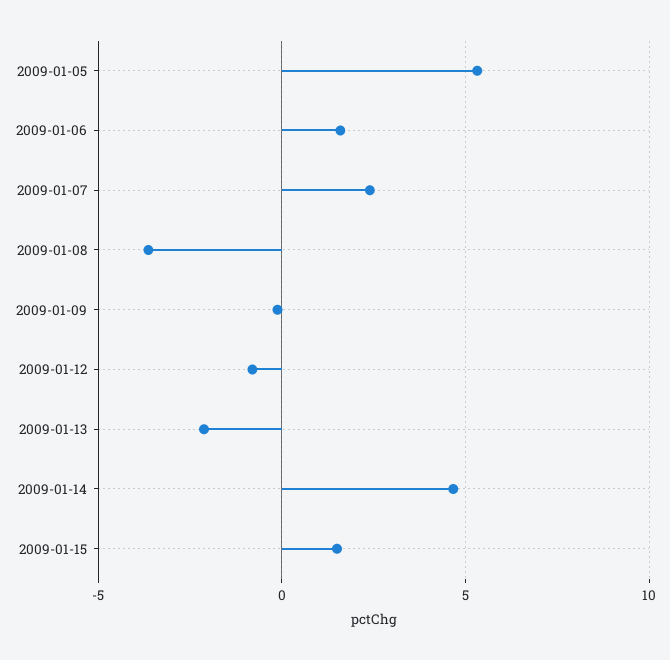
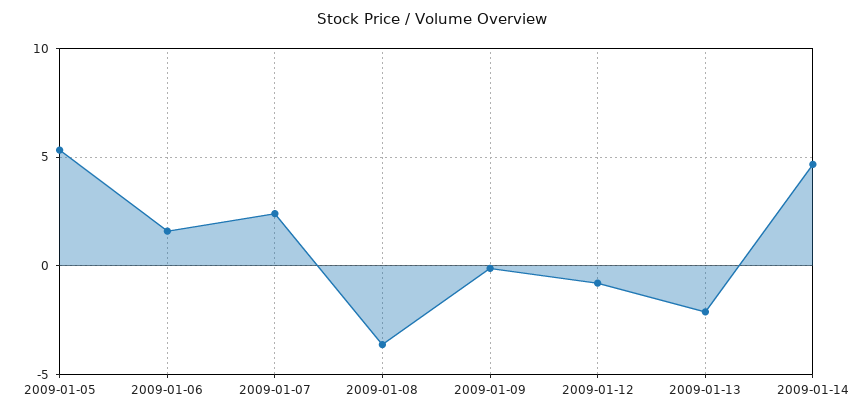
2009-01-15: 1.5 -> none

